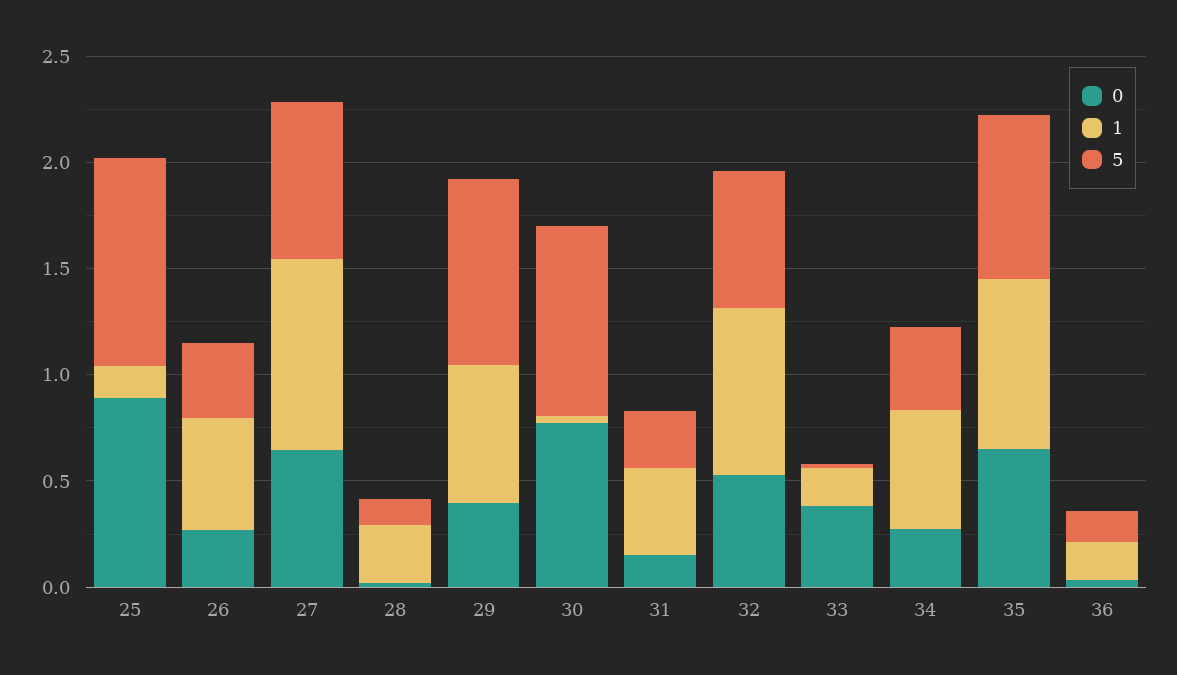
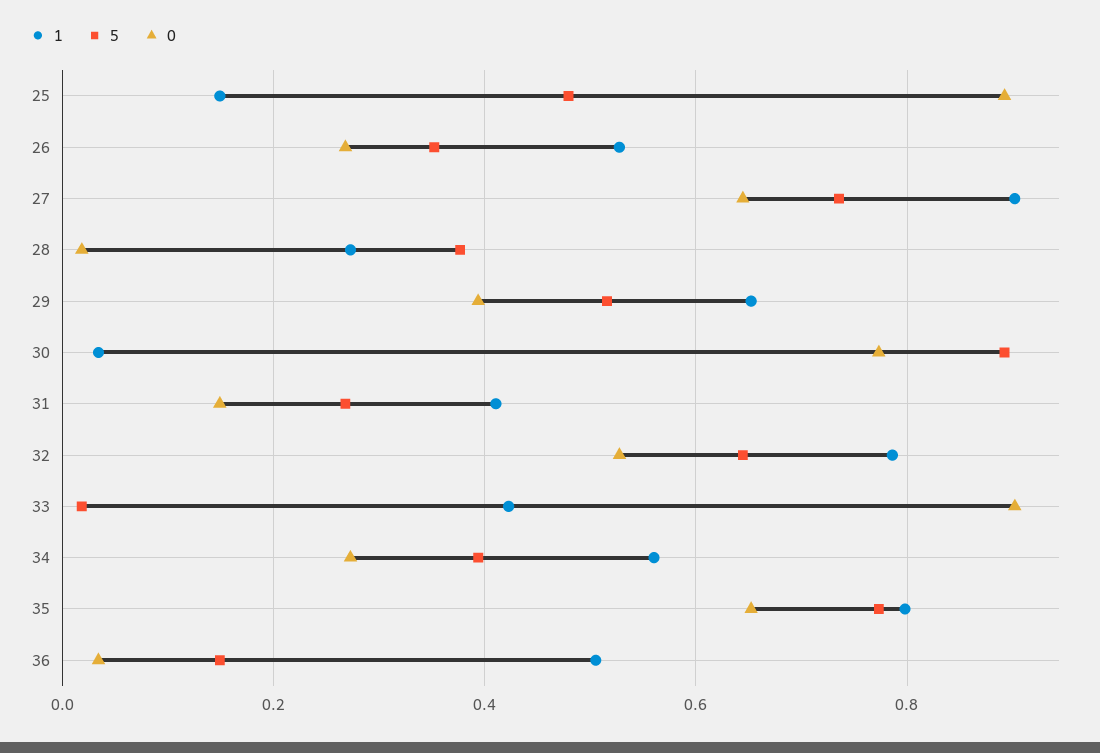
5, 25: 1 -> 0.48
5, 28: 0.1 -> 0.38
5, 29: 0.9 -> 0.52
0, 33: 0.4 -> 0.9
1, 33: 0.2 -> 0.42
1, 36: 0.2 -> 0.5

